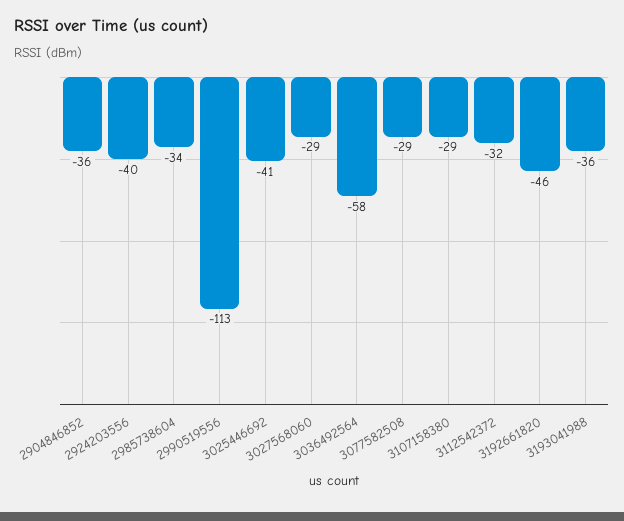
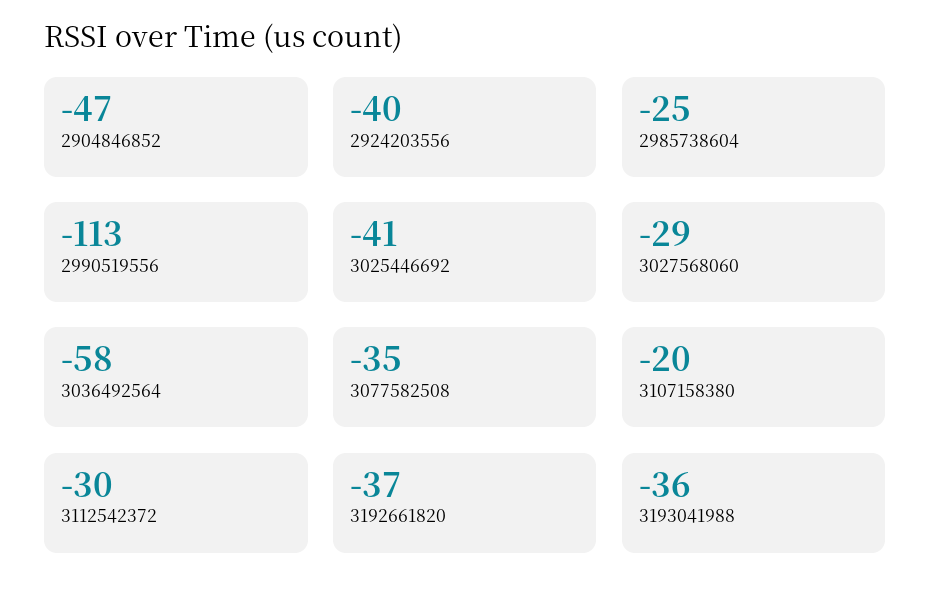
2904846852: -36 -> -47
2985738604: -34 -> -25
3077582508: -29 -> -35
3107158380: -29 -> -20
3112542372: -32 -> -30
3192661820: -46 -> -37

